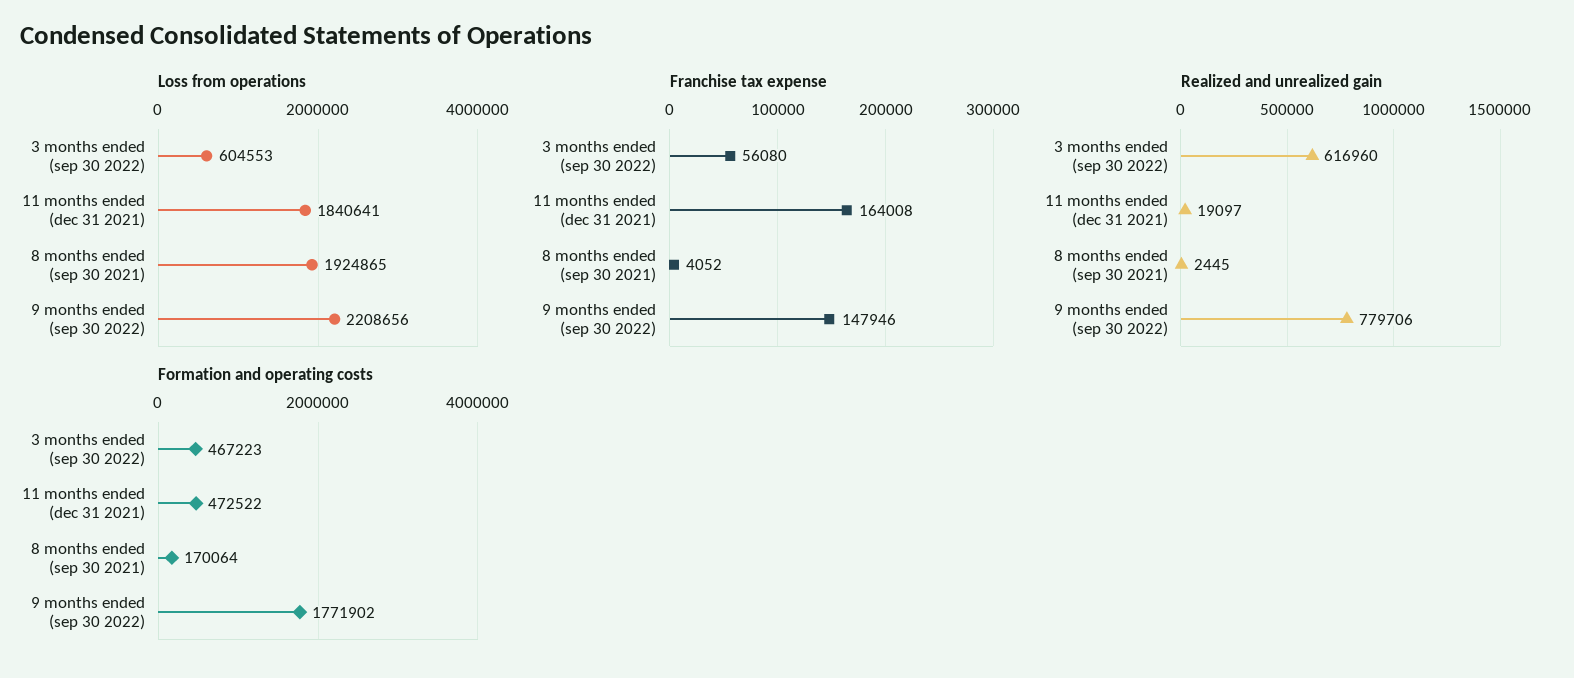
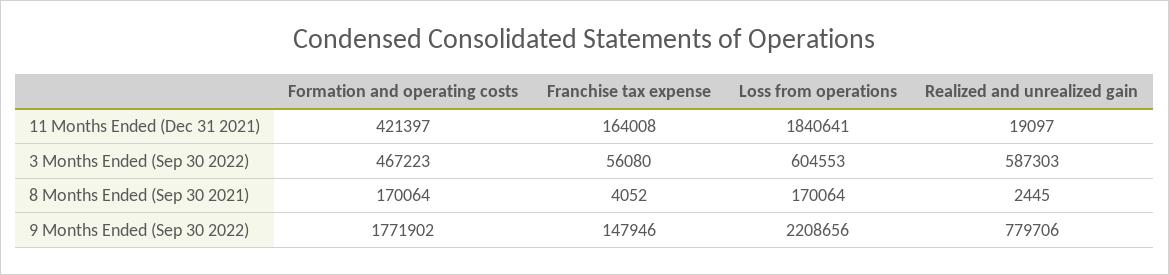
Loss from operations, 8 months ended (sep 30 2021): 1924865 -> 170064
Realized and unrealized gain, 3 months ended (sep 30 2022): 616960 -> 587303
Formation and operating costs, 11 months ended (dec 31 2021): 472522 -> 421397

